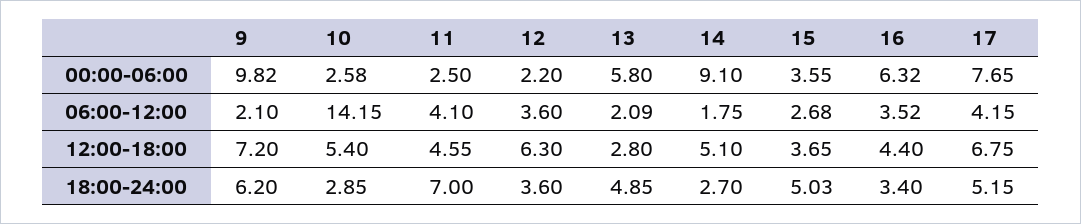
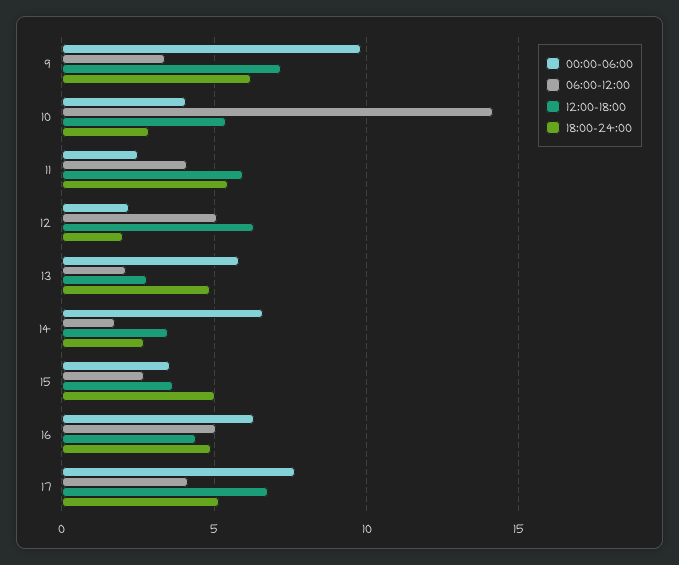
00:00-06:00, 10: 2.58 -> 4
00:00-06:00, 14: 9.1 -> 6.5
06:00-12:00, 9: 2.1 -> 3.5
06:00-12:00, 12: 3.6 -> 5
06:00-12:00, 16: 3.52 -> 5
12:00-18:00, 11: 4.55 -> 6
12:00-18:00, 14: 5.1 -> 3.5
18:00-24:00, 11: 7 -> 5.5
18:00-24:00, 12: 3.6 -> 2
18:00-24:00, 16: 3.4 -> 5

